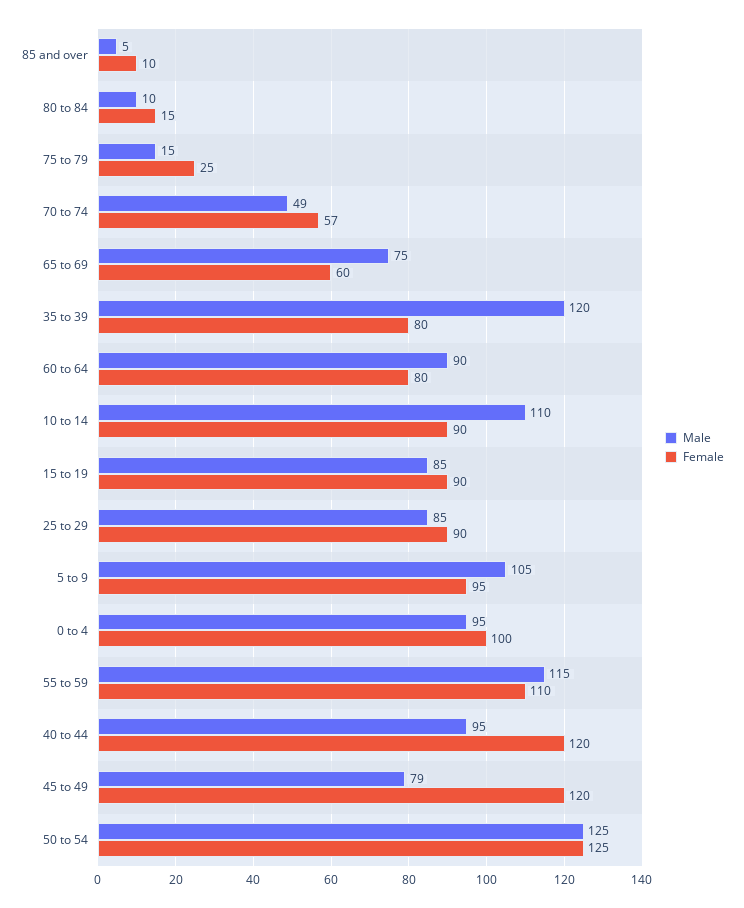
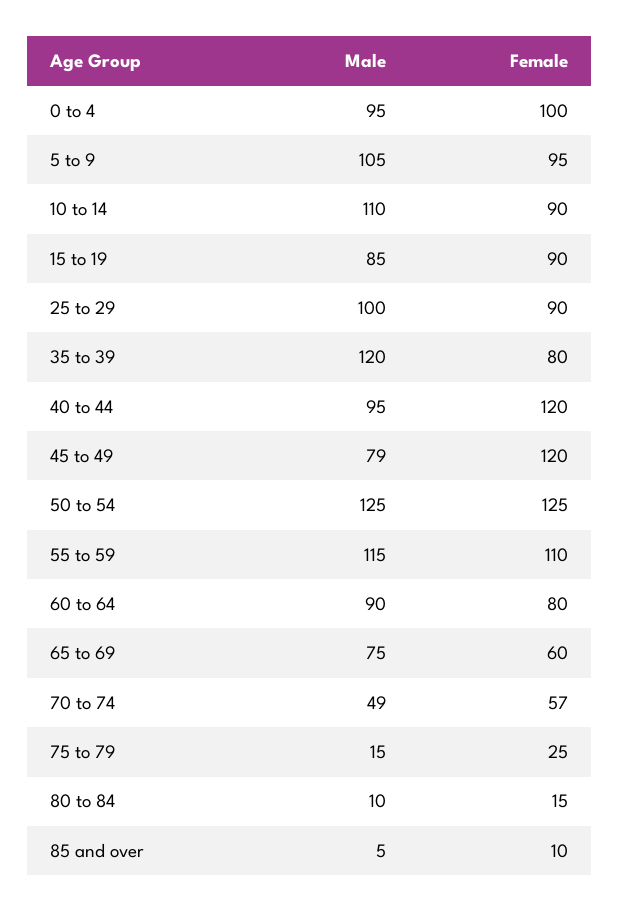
Male, 25 to 29: 85 -> 100

